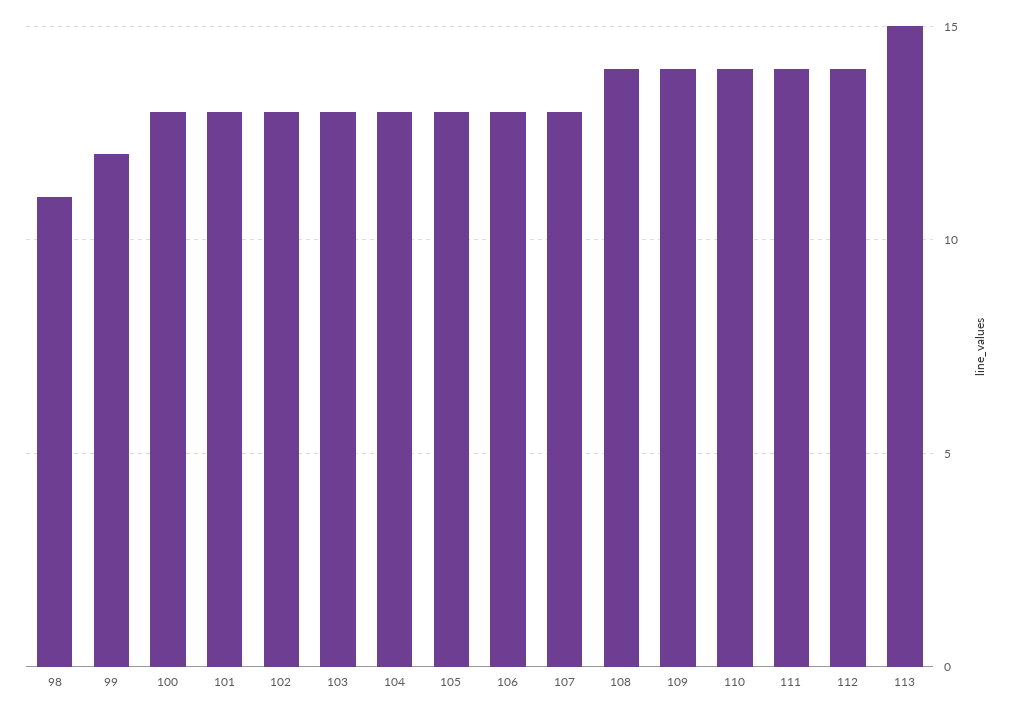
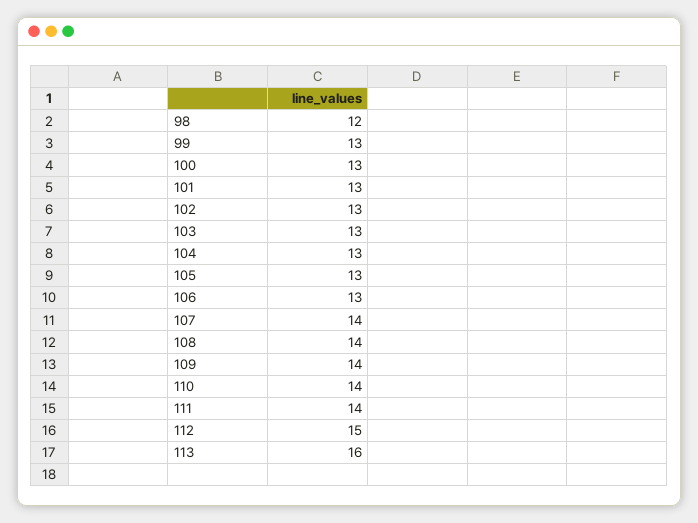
98: 11 -> 12
99: 12 -> 13
107: 13 -> 14
112: 14 -> 15
113: 15 -> 16

